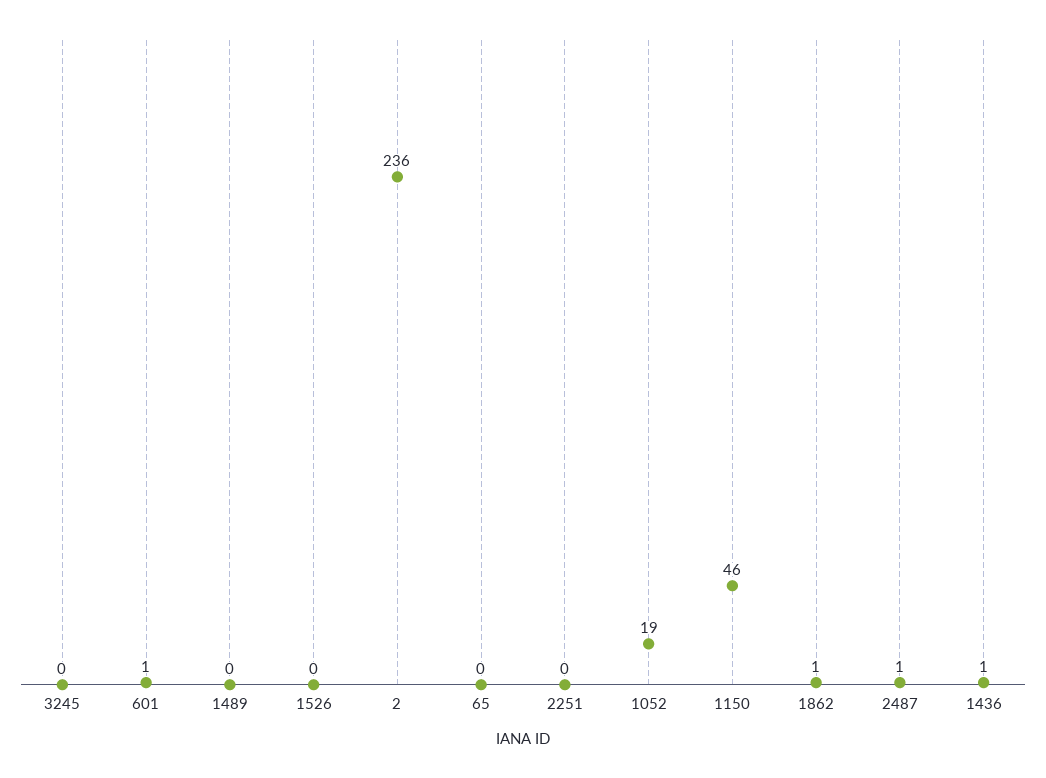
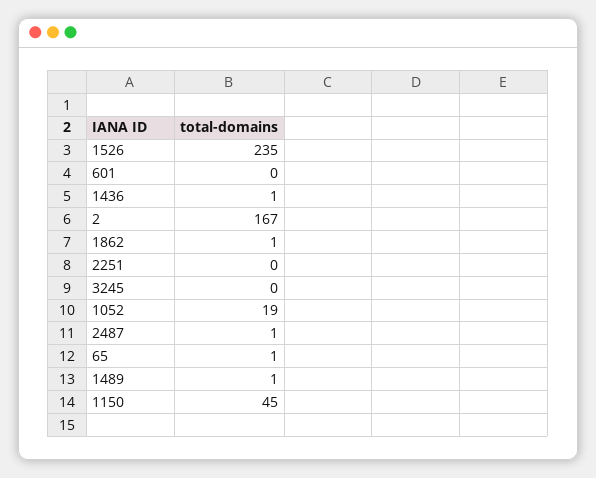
601: 1 -> 0
1489: 0 -> 1
1526: 0 -> 235
2: 236 -> 167
65: 0 -> 1
1150: 46 -> 45

